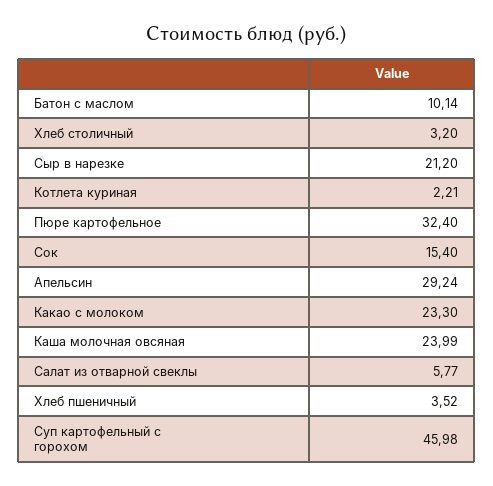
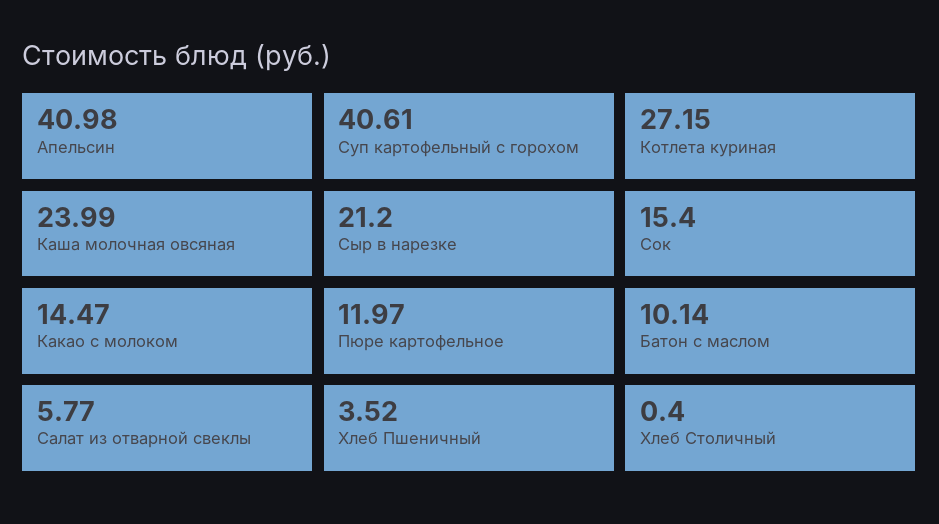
Хлеб столичный: 3.2 -> 0.4
Котлета куриная: 2.21 -> 27.15
Пюре картофельное: 32.4 -> 11.97
Апельсин: 29.24 -> 40.98
Какао с молоком: 23.3 -> 14.47
Суп картофельный с горохом: 45.98 -> 40.61

